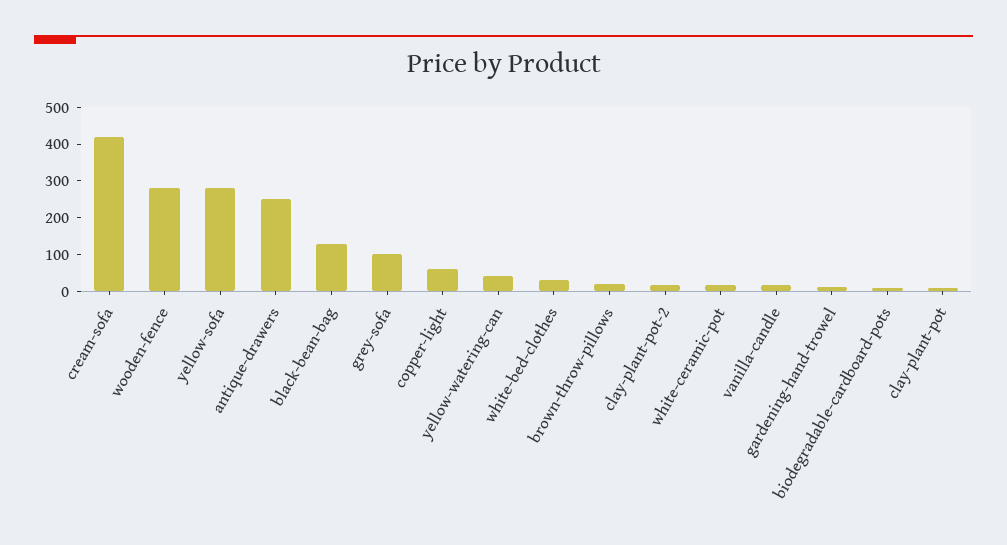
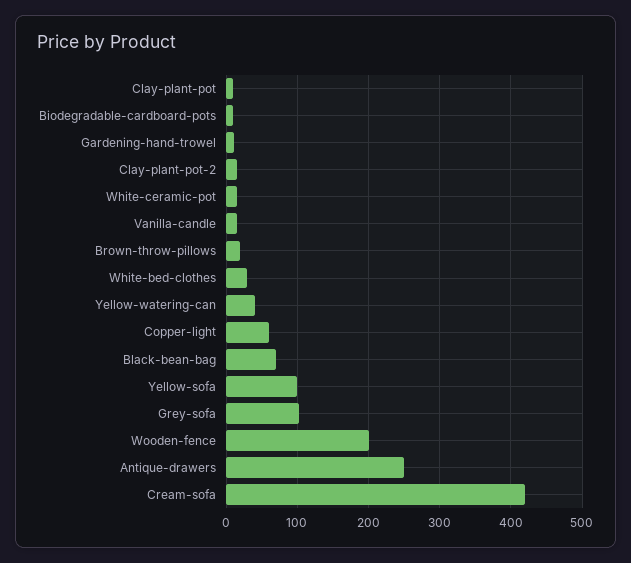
wooden-fence: 275 -> 200
yellow-sofa: 275 -> 100
black-bean-bag: 125 -> 70

